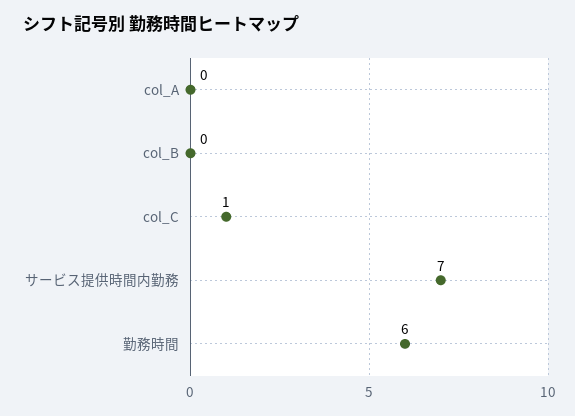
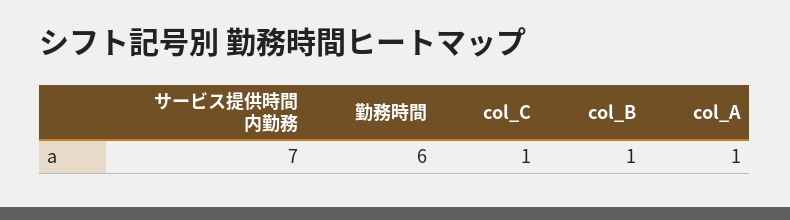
col_A: 0 -> 1
col_B: 0 -> 1

